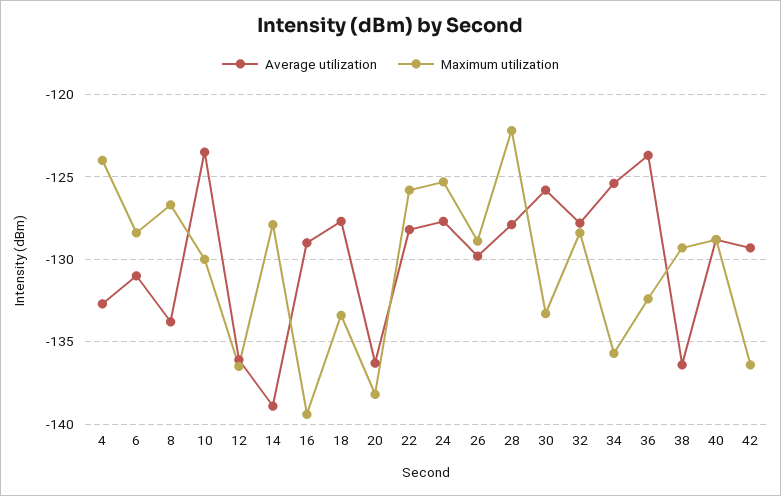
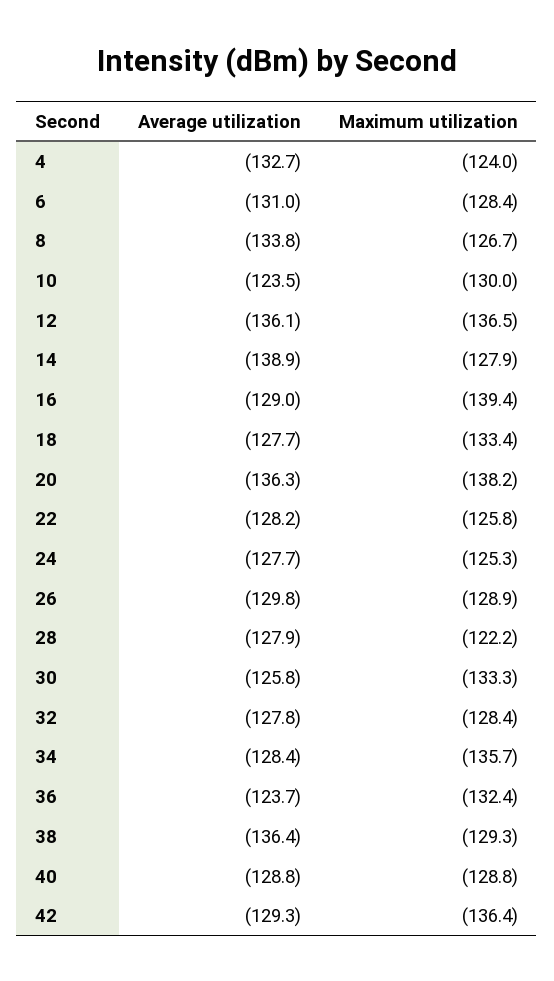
Average utilization, 34: -125.5 -> -128.4

